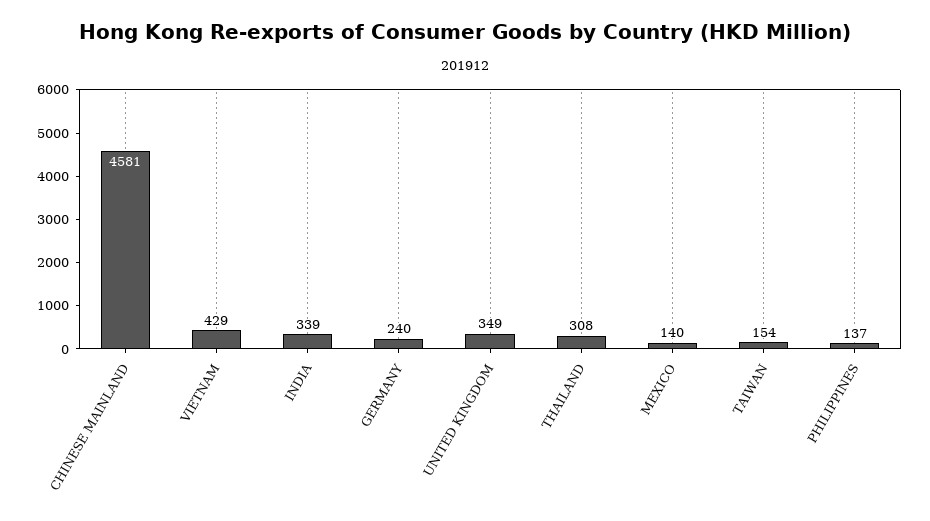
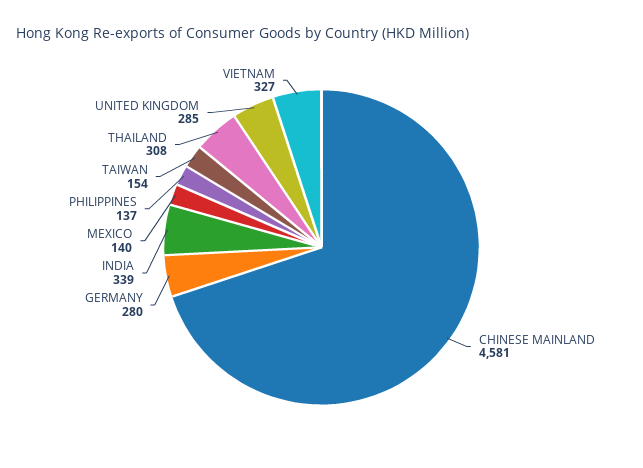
VIETNAM: 429 -> 327
GERMANY: 240 -> 280
UNITED KINGDOM: 349 -> 285

